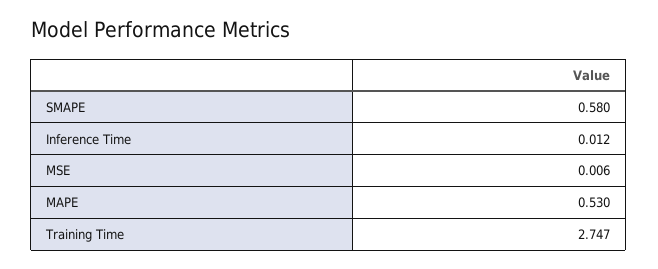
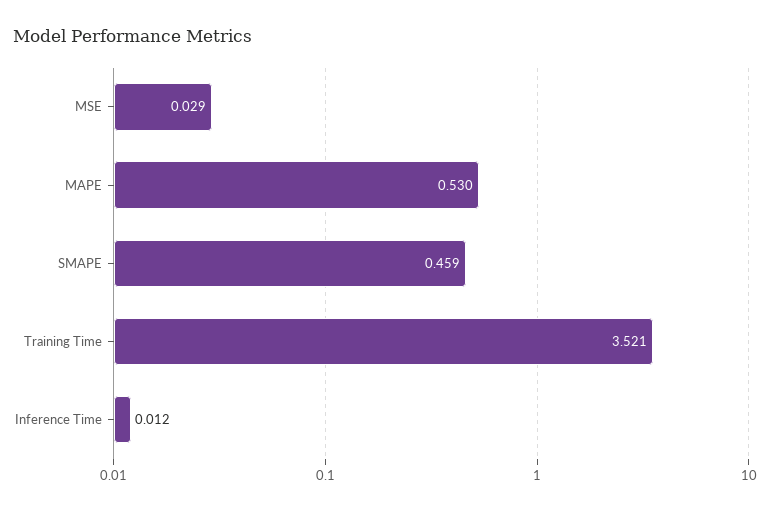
SMAPE: 0.58 -> 0.459
MSE: 0.006 -> 0.029
Training Time: 2.747 -> 3.521

